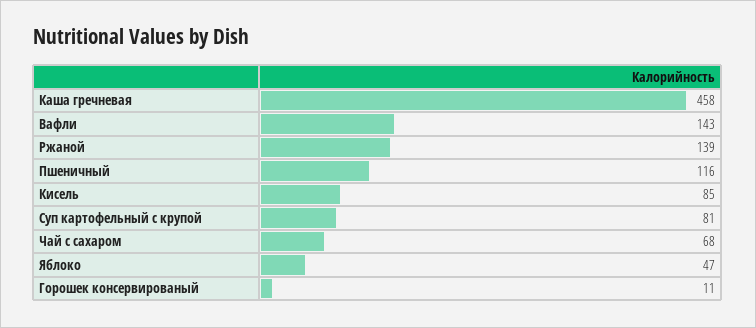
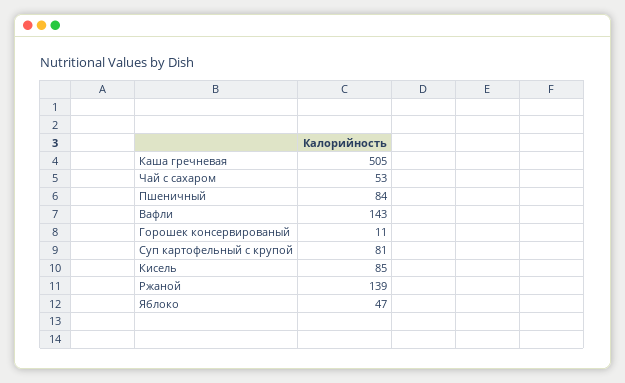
Каша гречневая: 458 -> 505
Пшеничный: 116 -> 84
Чай с сахаром: 68 -> 53

